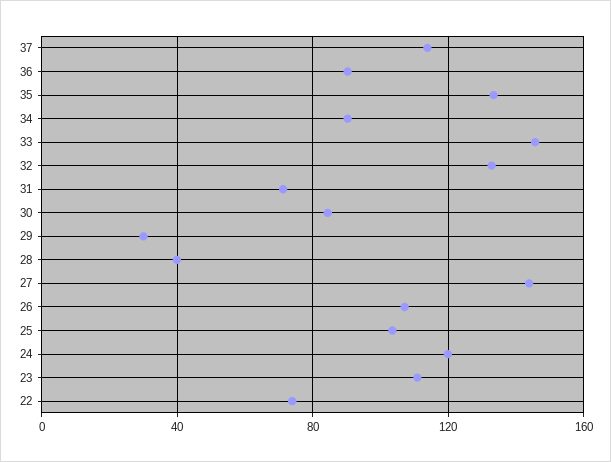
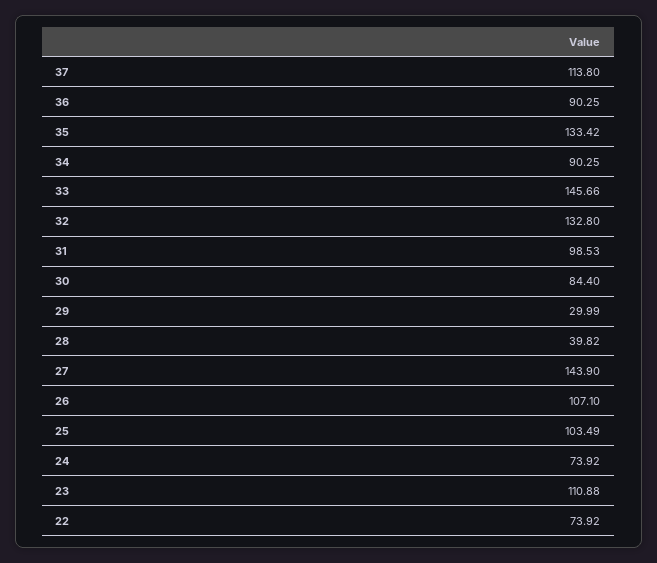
31: 70 -> 98.53
24: 120 -> 73.92

